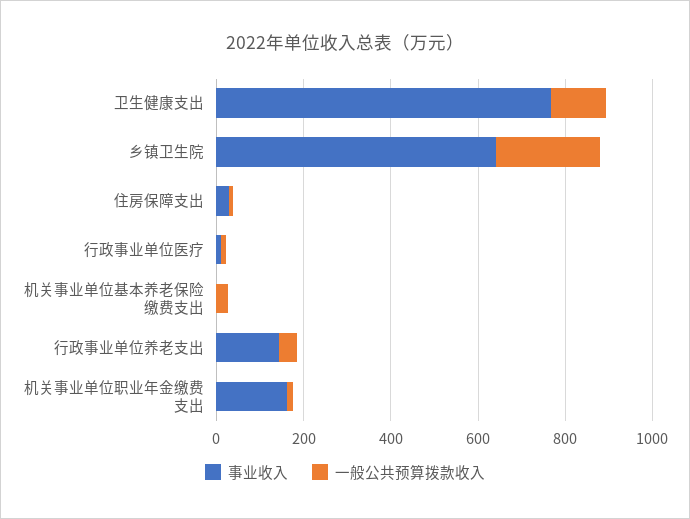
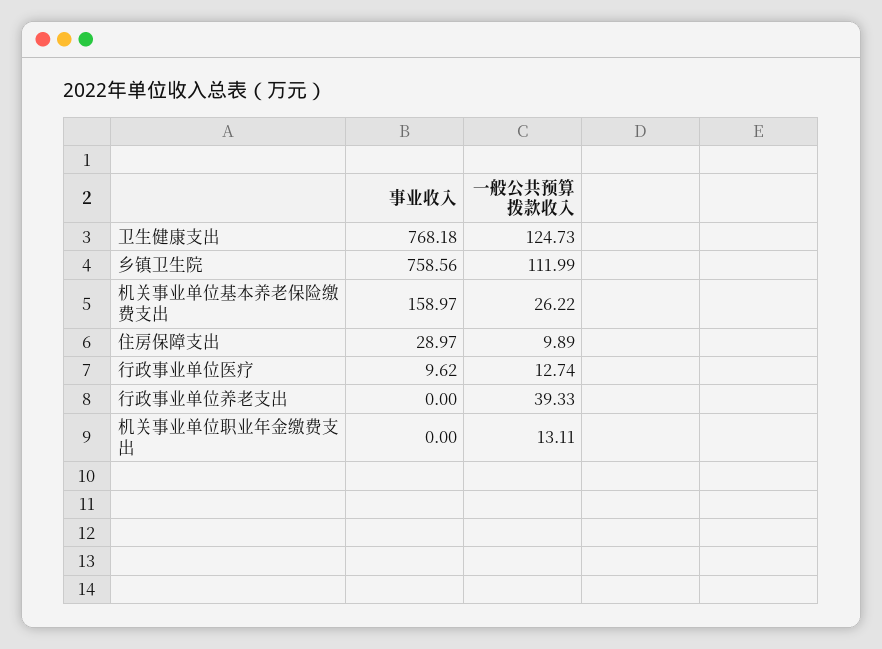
事业收入, 乡镇卫生院: 650 -> 758.56
一般公共预算拨款收入, 乡镇卫生院: 250 -> 111.99
事业收入, 机关事业单位基本养老保险缴费支出: 0 -> 158.97
事业收入, 行政事业单位养老支出: 150 -> 0
事业收入, 机关事业单位职业年金缴费支出: 150 -> 0

